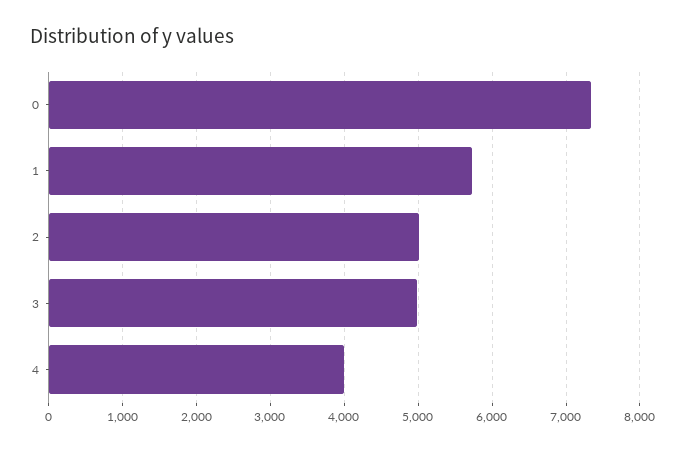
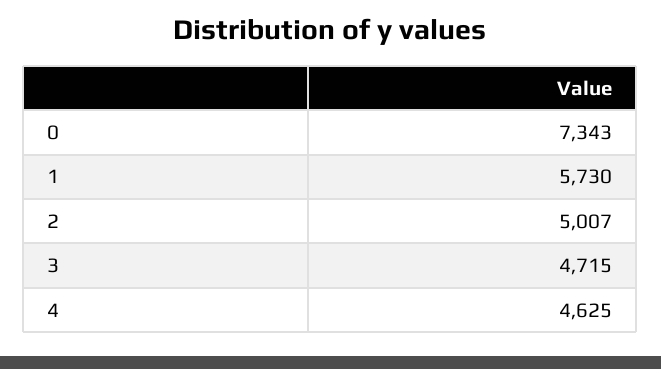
3: 5000 -> 4715
4: 4000 -> 4625

